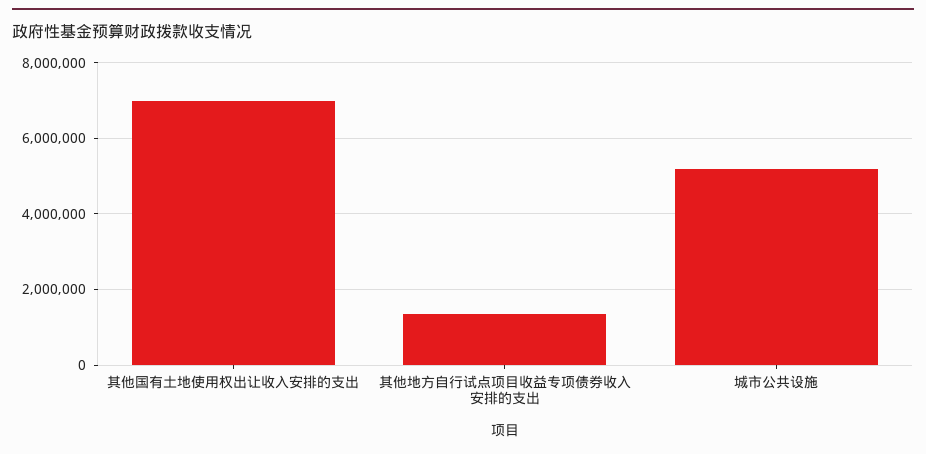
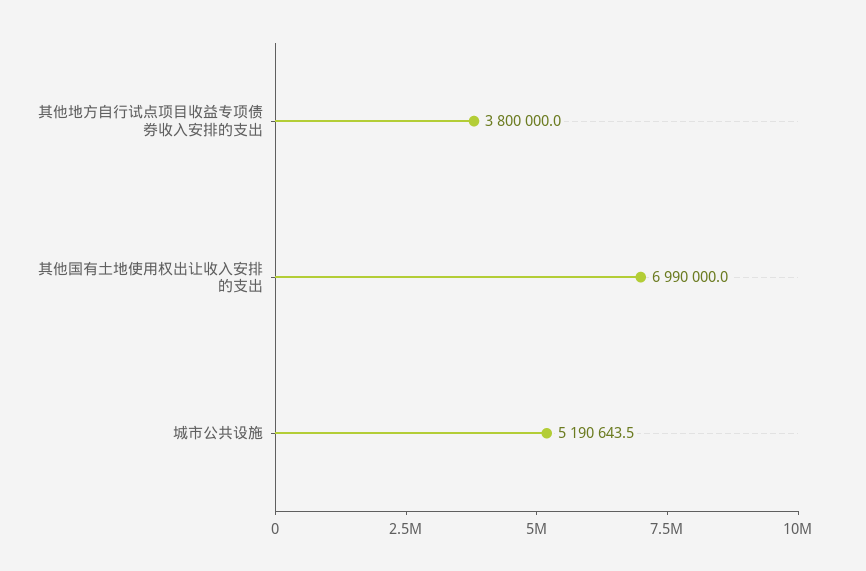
其他地方自行试点项目收益专项债券收入安排的支出: 1400000 -> 3800000

